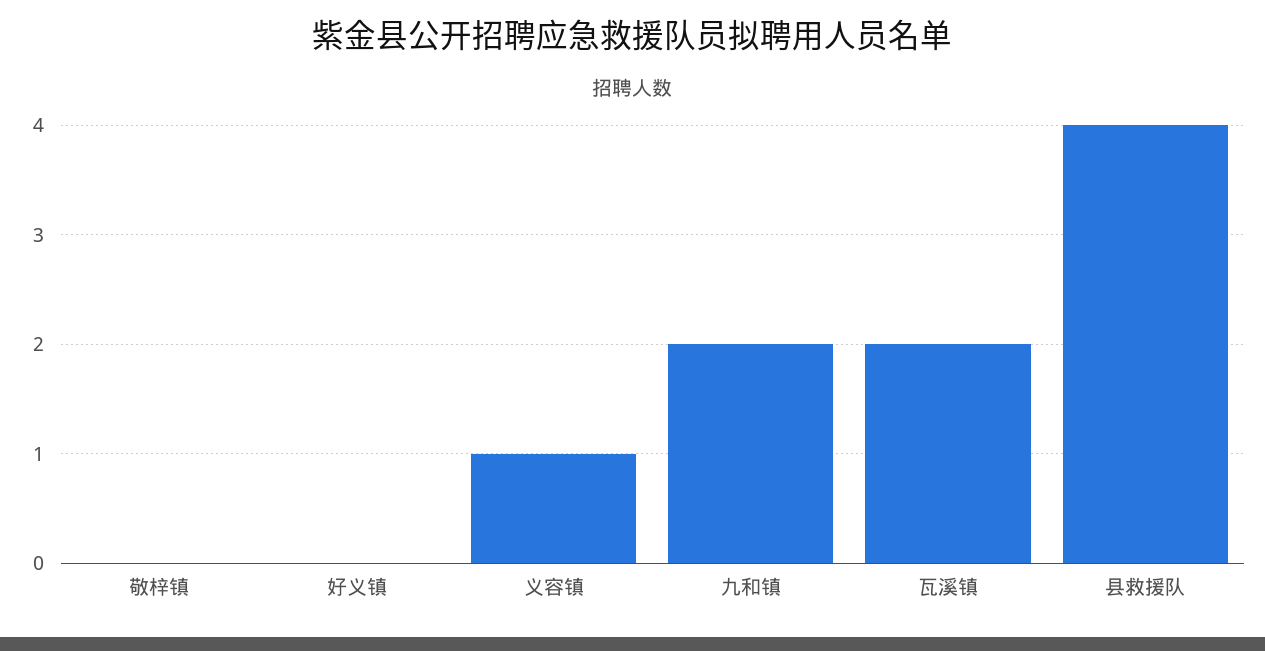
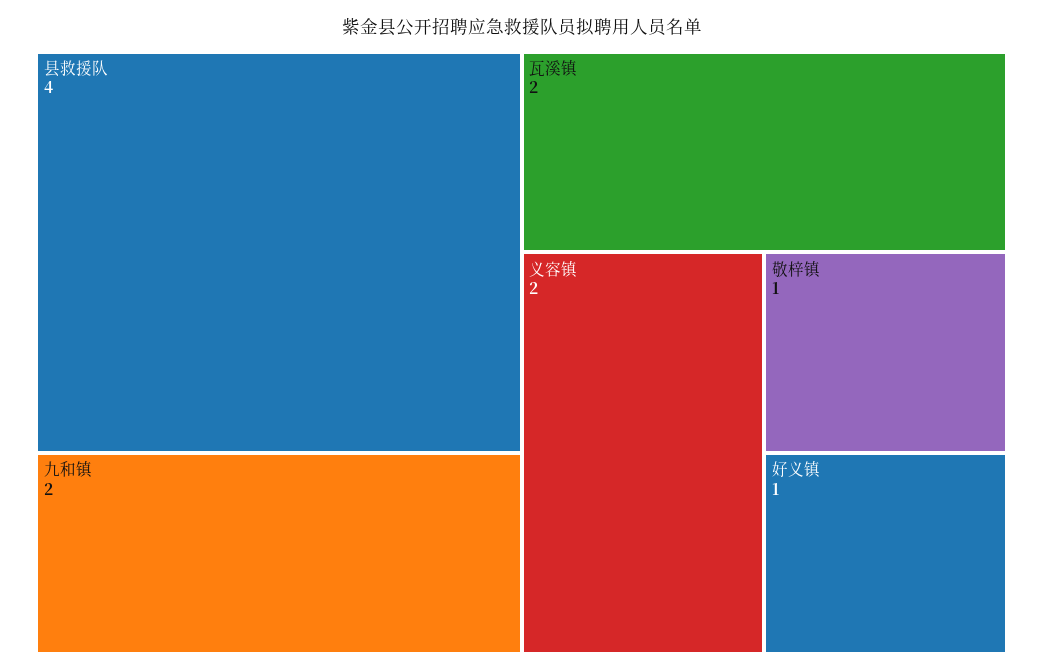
敬梓镇: 0 -> 1
好义镇: 0 -> 1
义容镇: 1 -> 2

